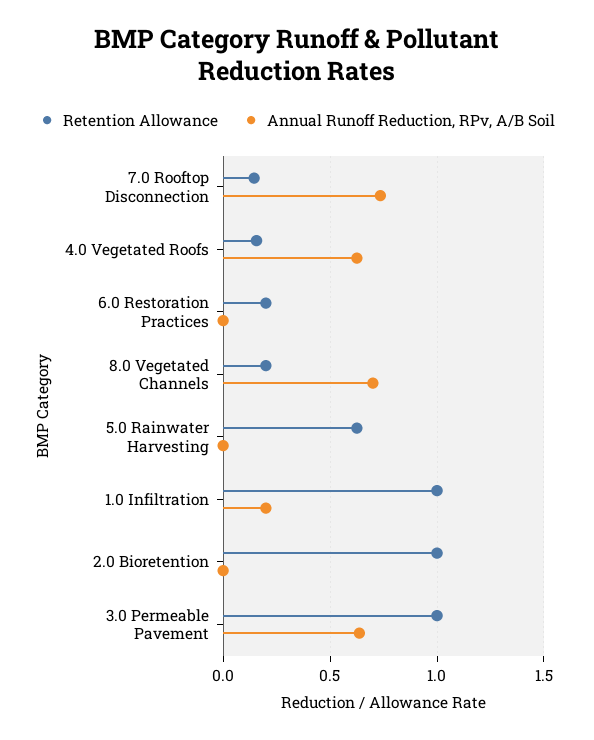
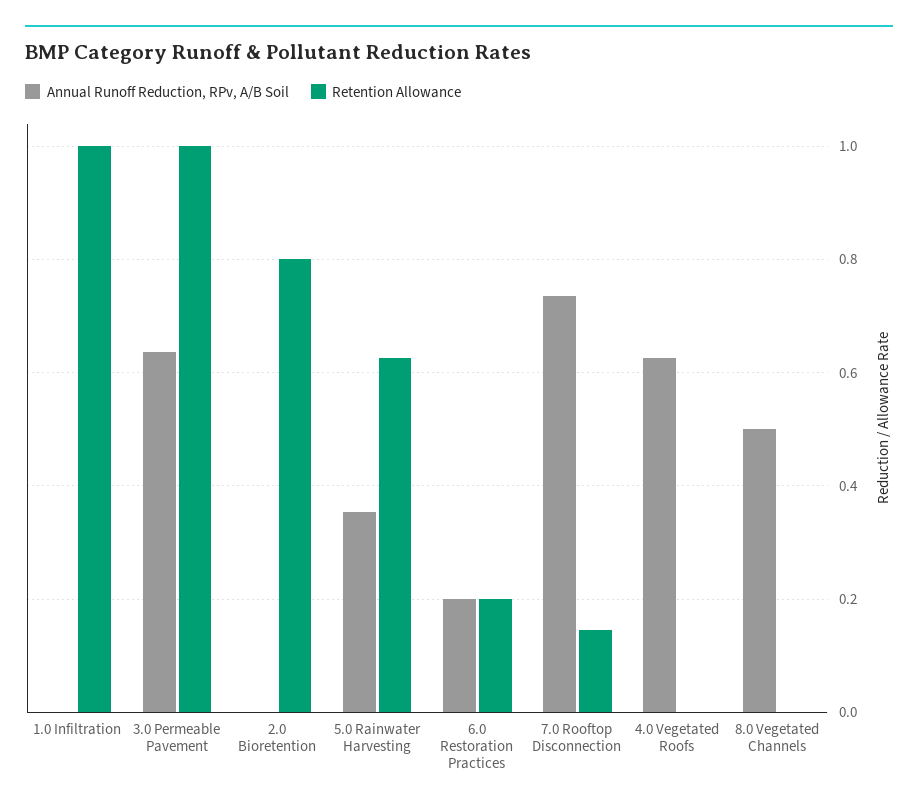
Retention Allowance, 4.0 Vegetated Roofs: 0.15 -> 0
Annual Runoff Reduction, RPv, A/B Soil, 6.0 Restoration Practices: 0 -> 0.2
Retention Allowance, 8.0 Vegetated Channels: 0.2 -> 0
Annual Runoff Reduction, RPv, A/B Soil, 8.0 Vegetated Channels: 0.7 -> 0.5
Annual Runoff Reduction, RPv, A/B Soil, 5.0 Rainwater Harvesting: 0 -> 0.36
Annual Runoff Reduction, RPv, A/B Soil, 1.0 Infiltration: 0.2 -> 0
Retention Allowance, 2.0 Bioretention: 1 -> 0.8

